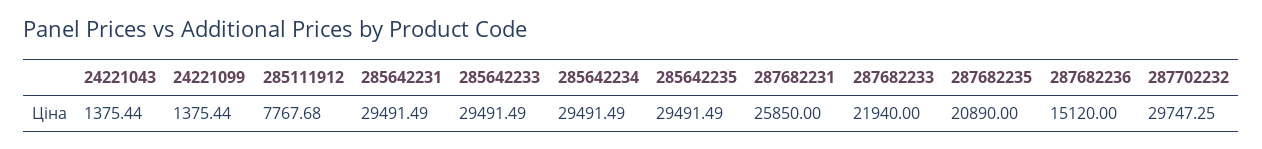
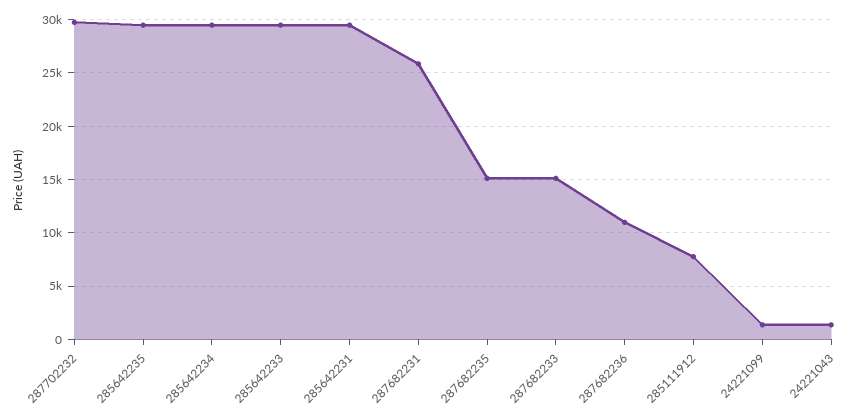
287682233: 21940 -> 15000
287682235: 20890 -> 15000
287682236: 15120 -> 11000

